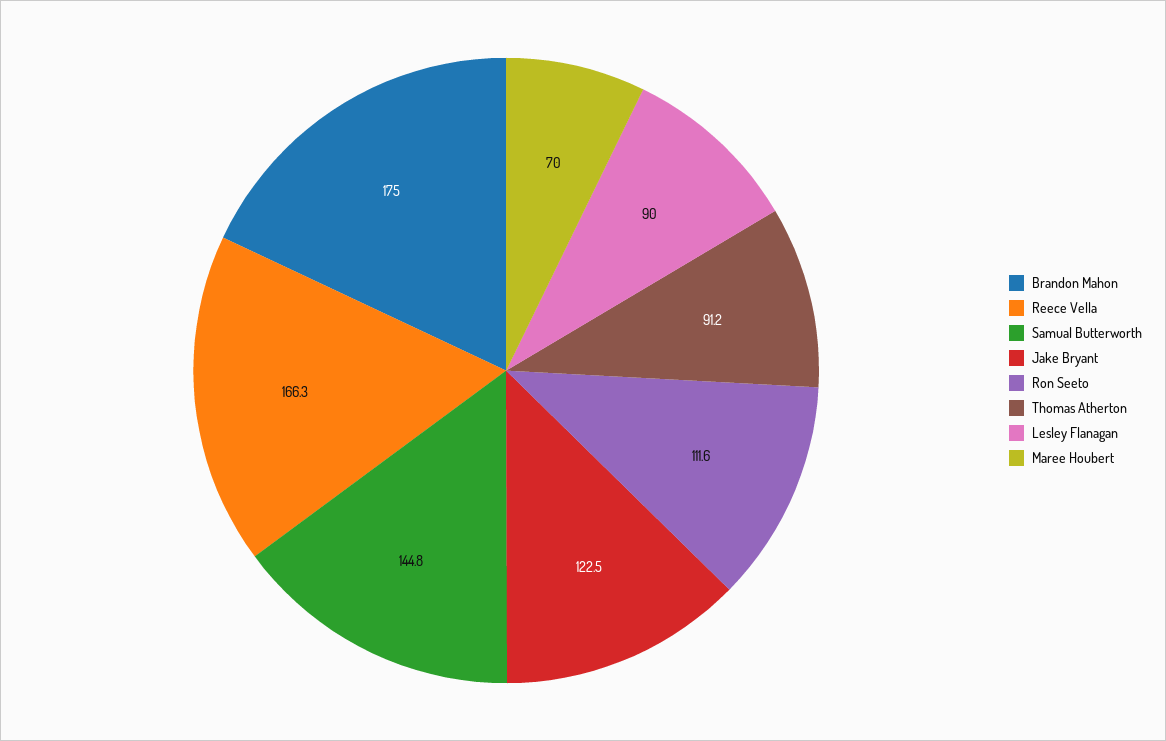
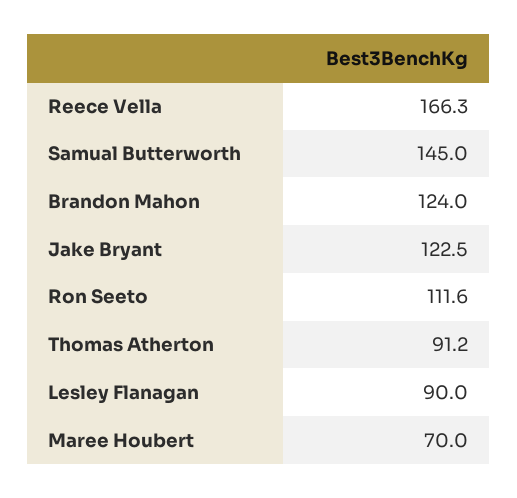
Brandon Mahon: 175 -> 124
Samual Butterworth: 144.8 -> 145

